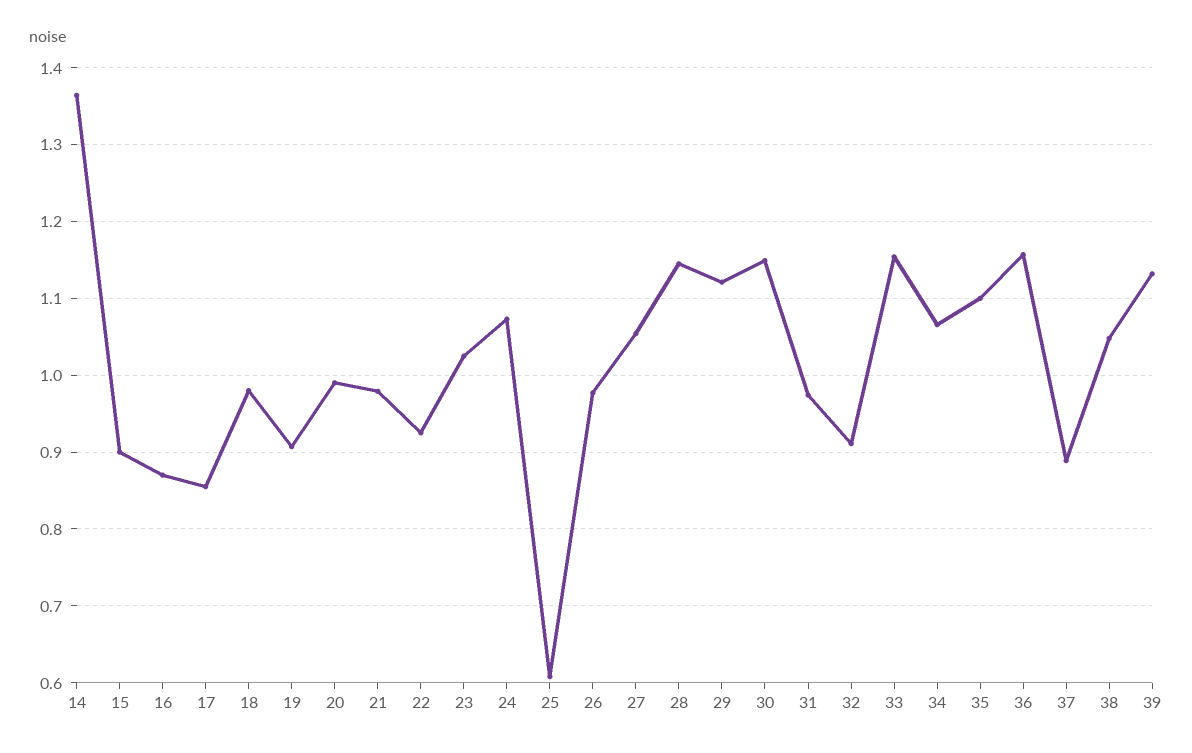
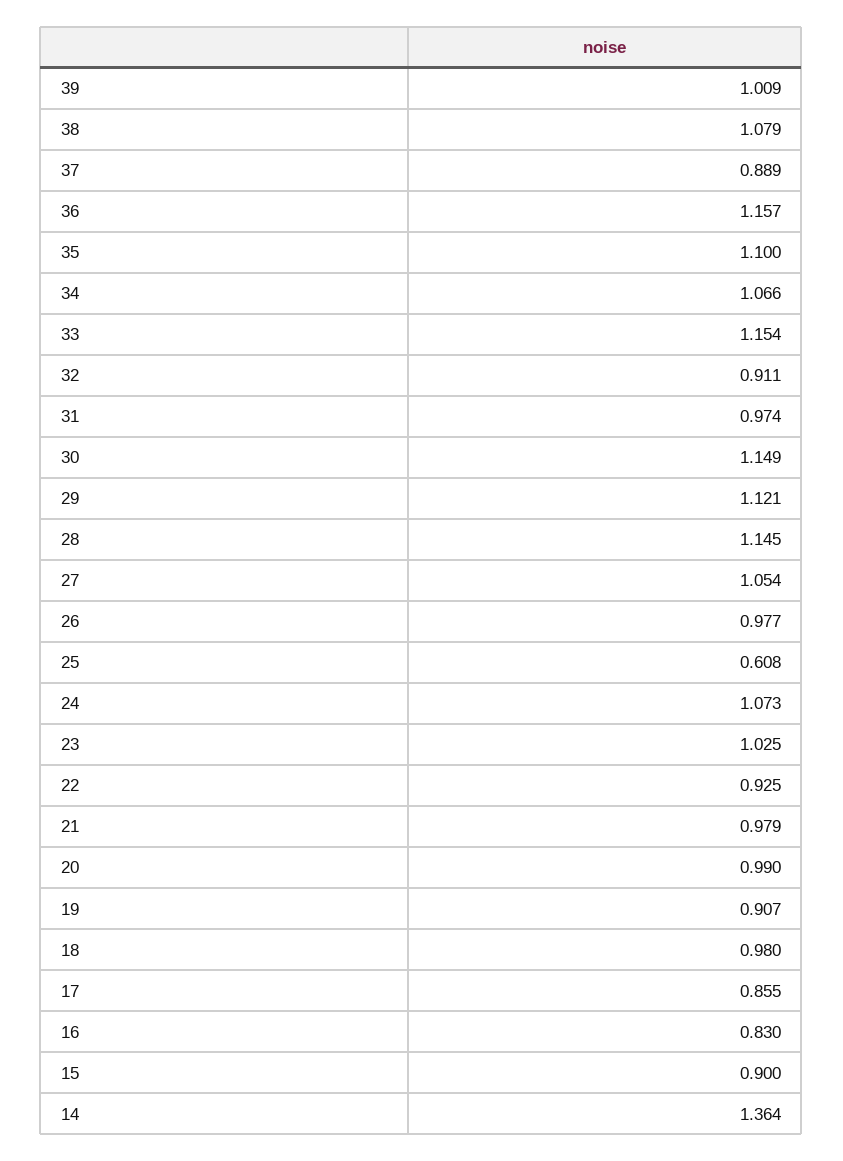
16: 0.87 -> 0.83
38: 1.05 -> 1.079
39: 1.13 -> 1.009

